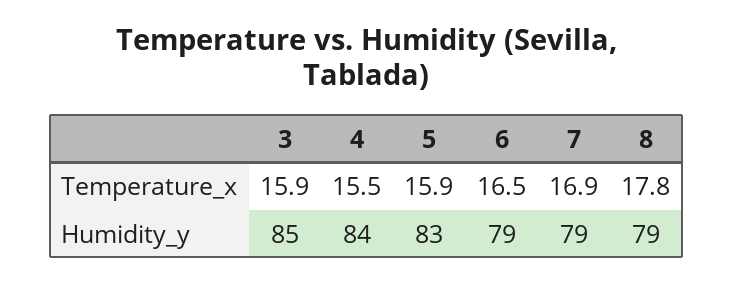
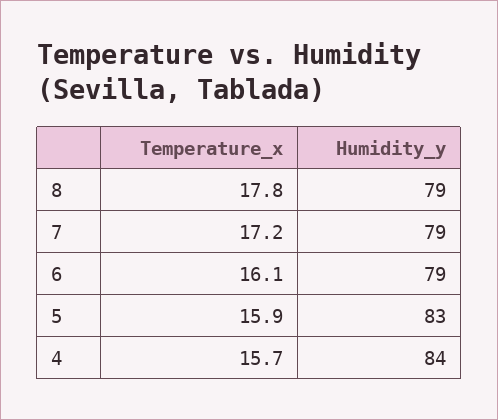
3, Temperature_x: 15.9 -> none
4, Temperature_x: 15.5 -> 15.7
6, Temperature_x: 16.5 -> 16.1
7, Temperature_x: 16.9 -> 17.2
3, Humidity_y: 85 -> none

